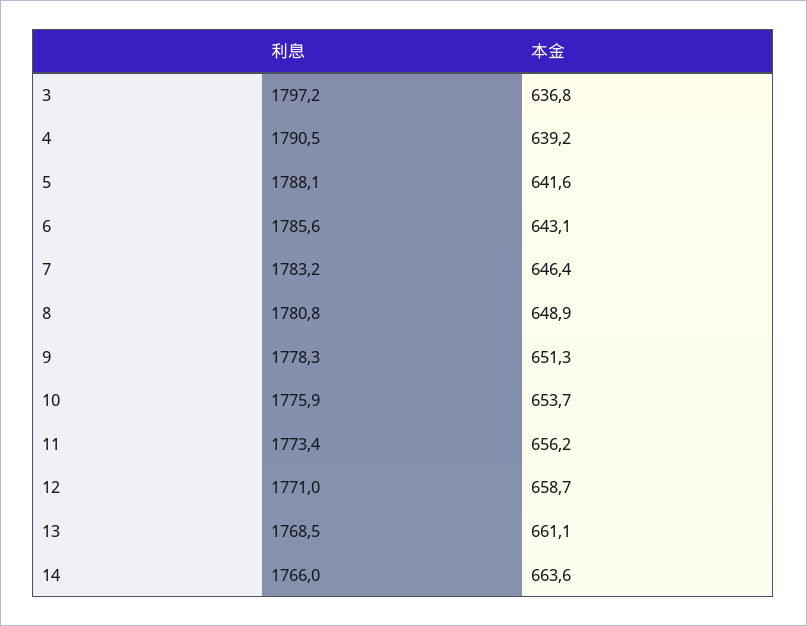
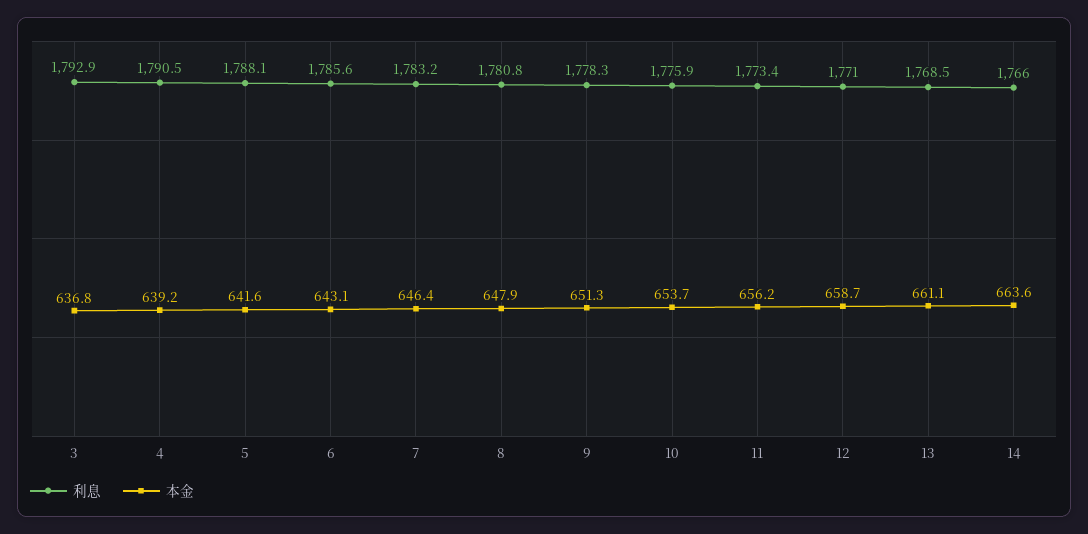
利息, 3: 1797.2 -> 1792.9
本金, 8: 648.9 -> 647.9

